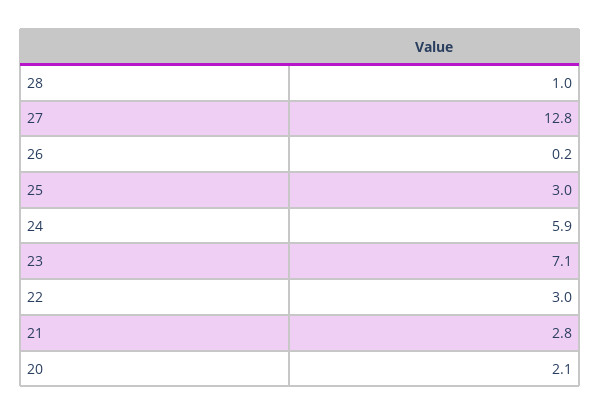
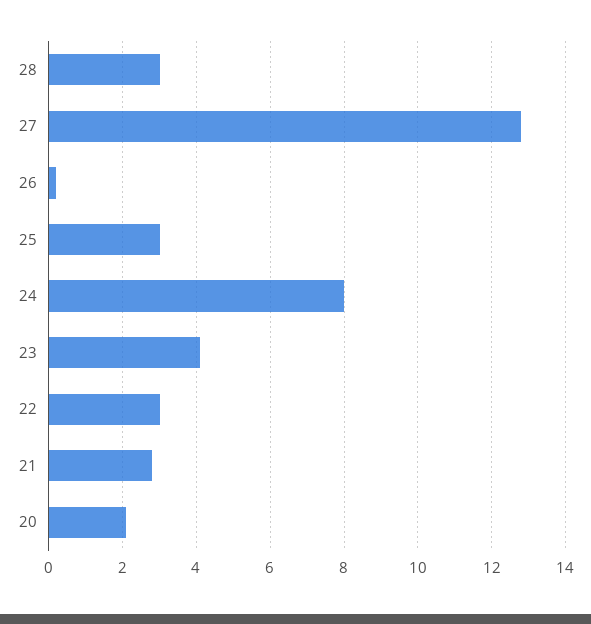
28: 1 -> 3
24: 5.9 -> 8
23: 7.1 -> 4

